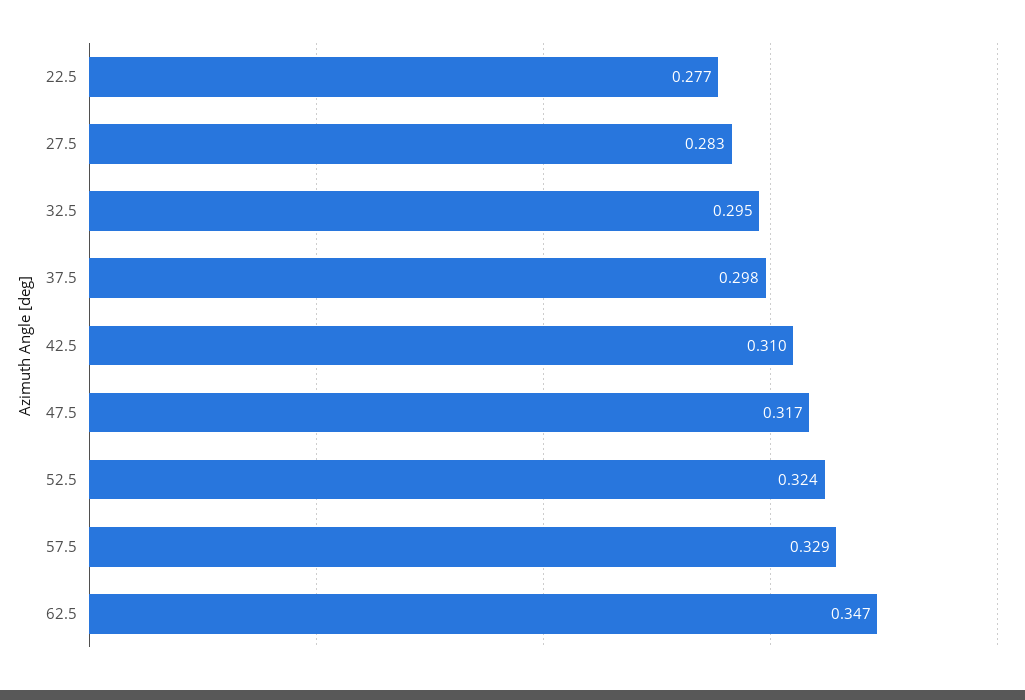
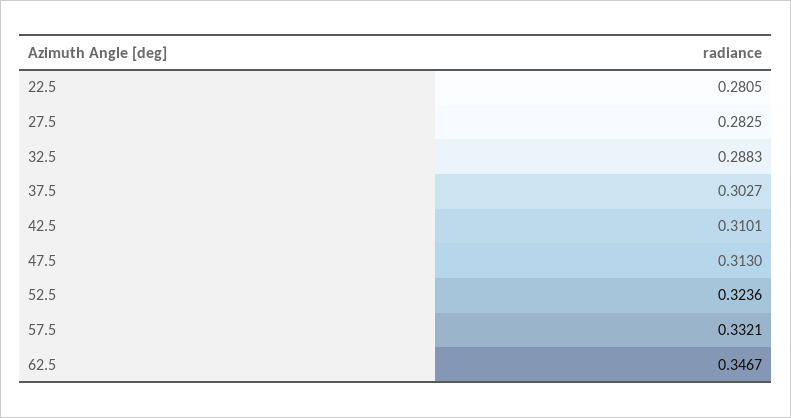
22.5: 0.277 -> 0.2805
32.5: 0.295 -> 0.2883
37.5: 0.298 -> 0.3027
47.5: 0.317 -> 0.313
57.5: 0.329 -> 0.3321

